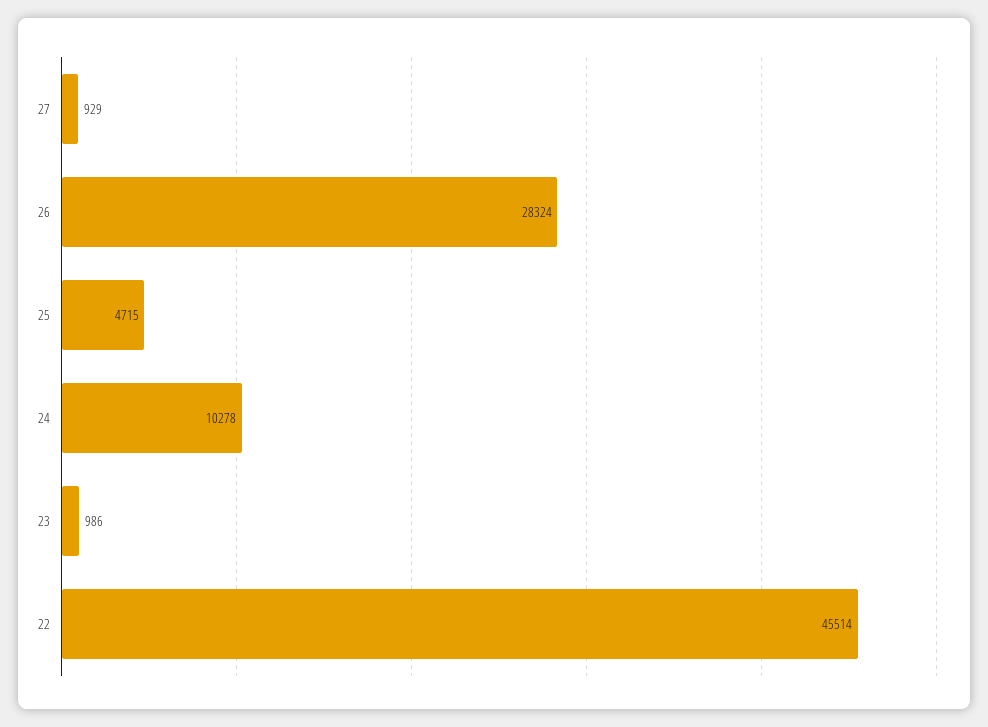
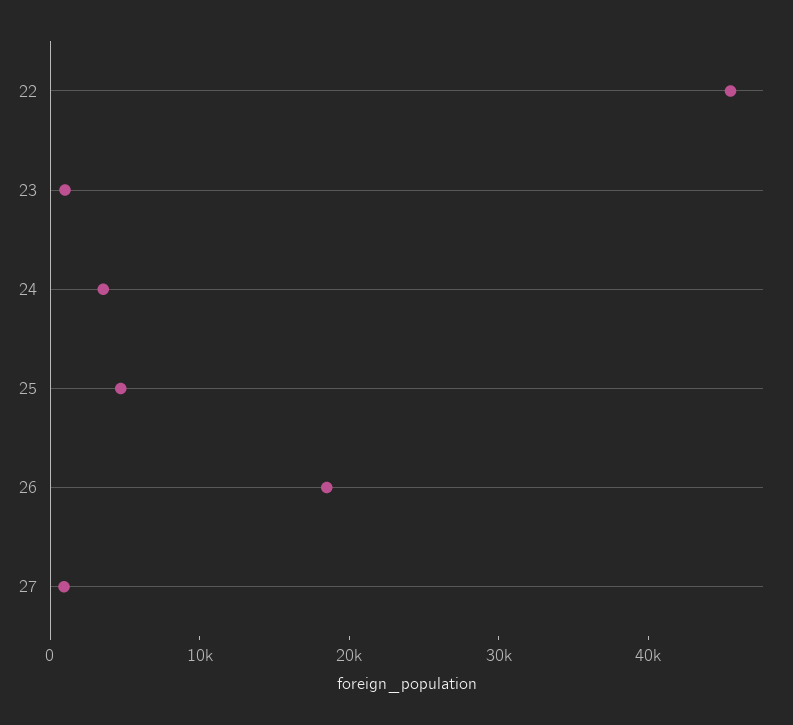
26: 28324 -> 18000
24: 10278 -> 4000

